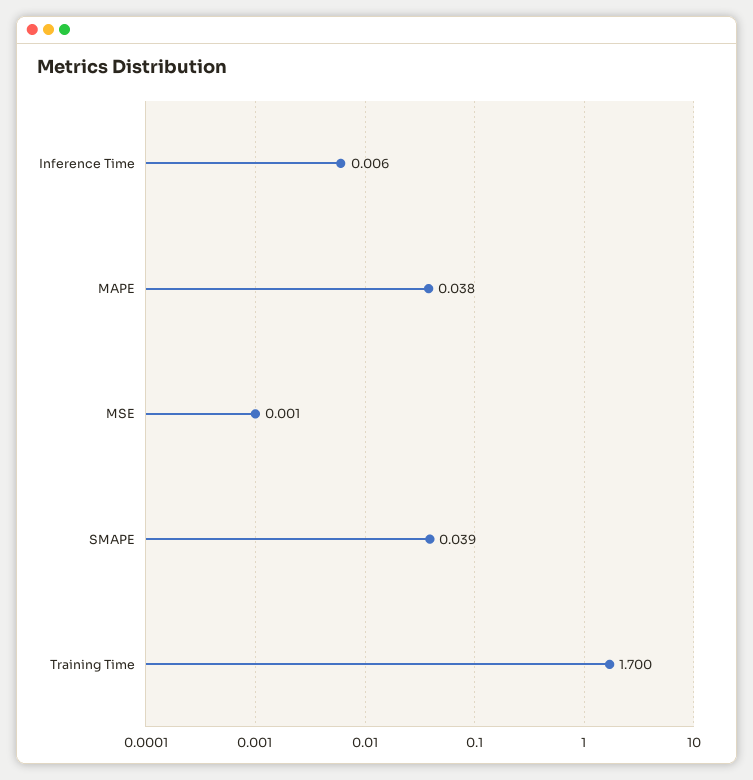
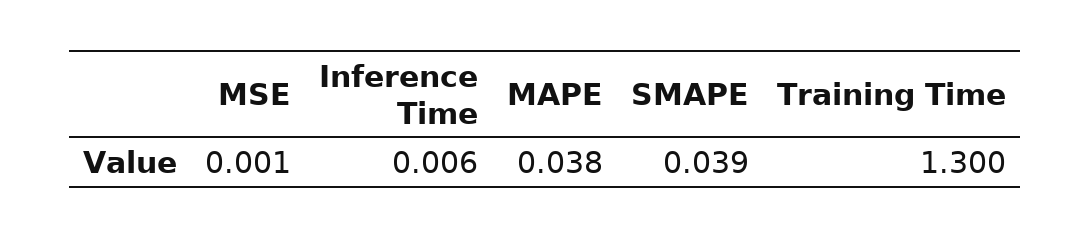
Training Time: 1.7 -> 1.3

